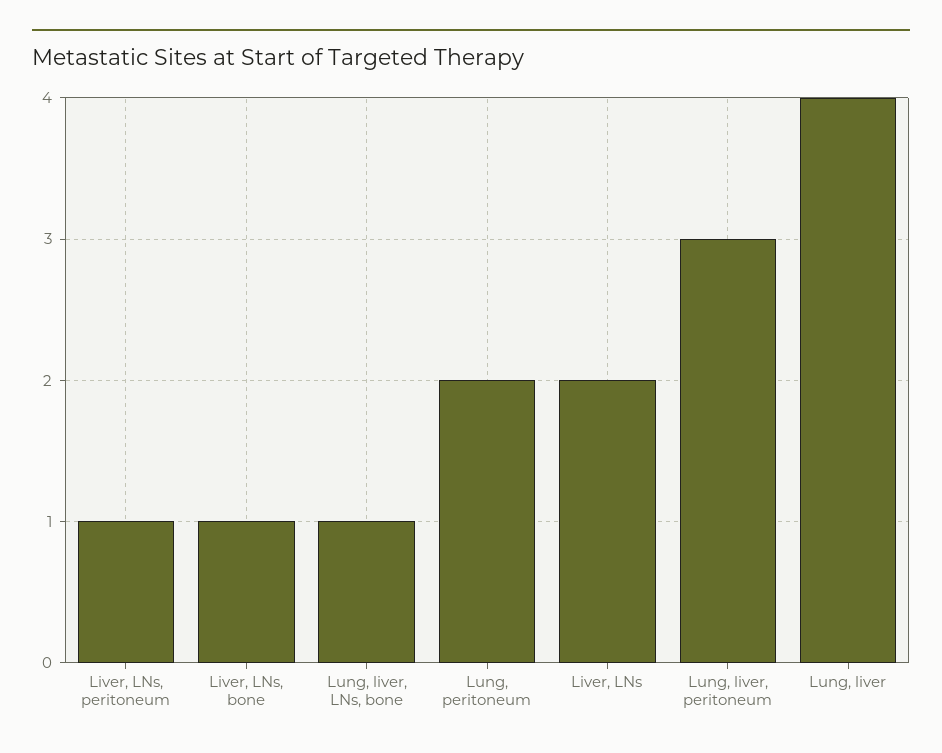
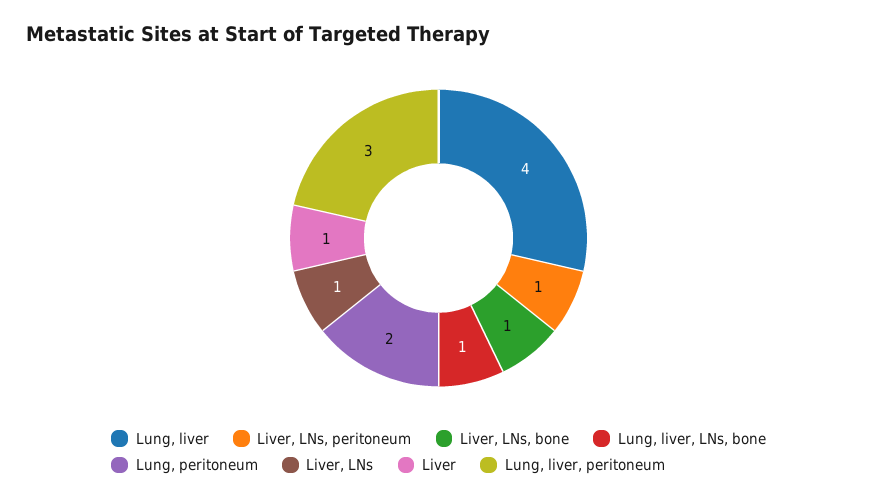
Liver, LNs: 2 -> 1
Liver: none -> 1

